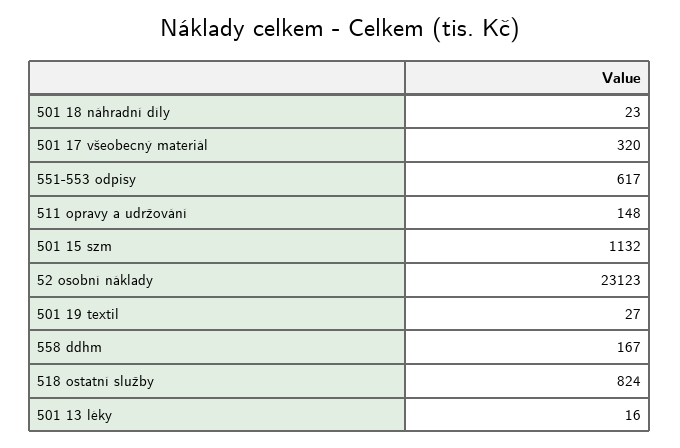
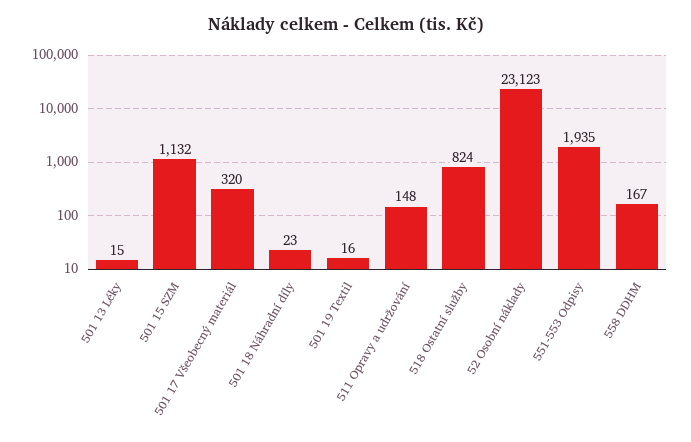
551-553 odpisy: 617 -> 1935
501 19 textil: 27 -> 16
501 13 léky: 16 -> 15

